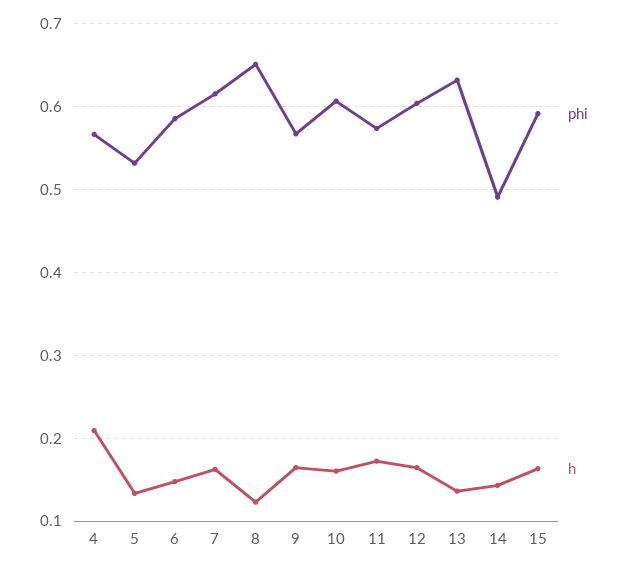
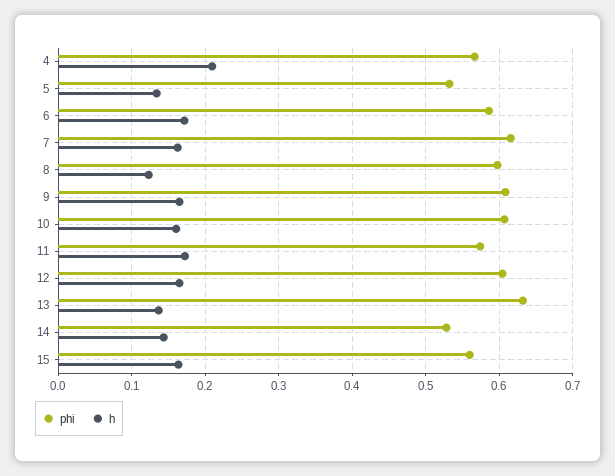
h, 6: 0.15 -> 0.17
phi, 8: 0.65 -> 0.6
phi, 9: 0.57 -> 0.61
phi, 14: 0.49 -> 0.53
phi, 15: 0.59 -> 0.56

